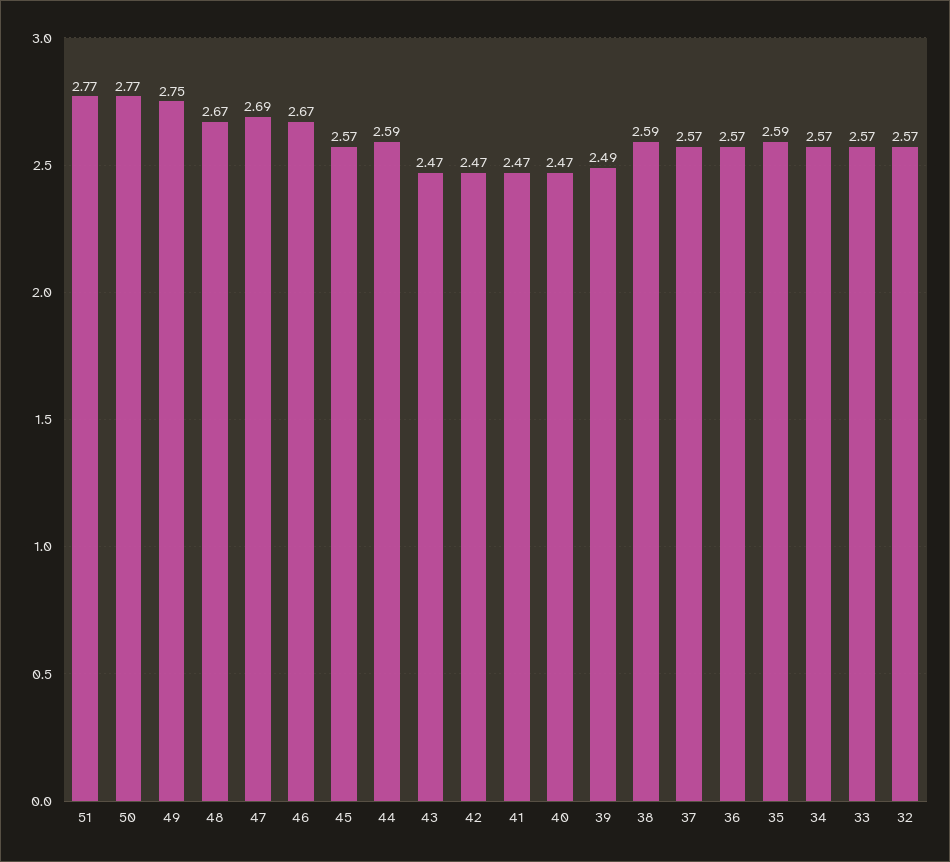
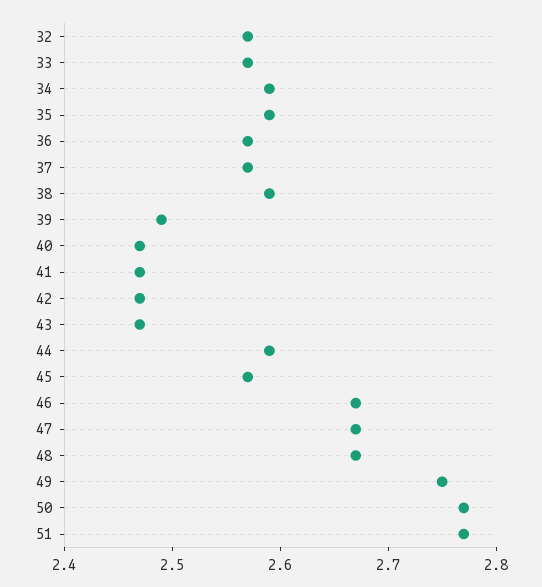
47: 2.69 -> 2.67
34: 2.57 -> 2.59

